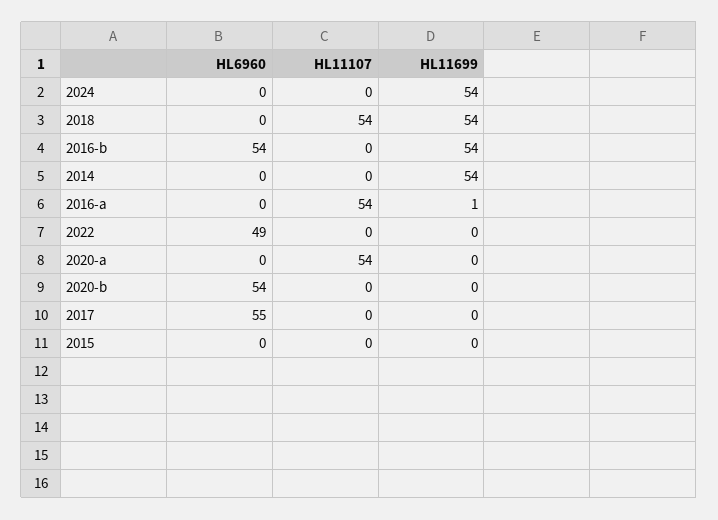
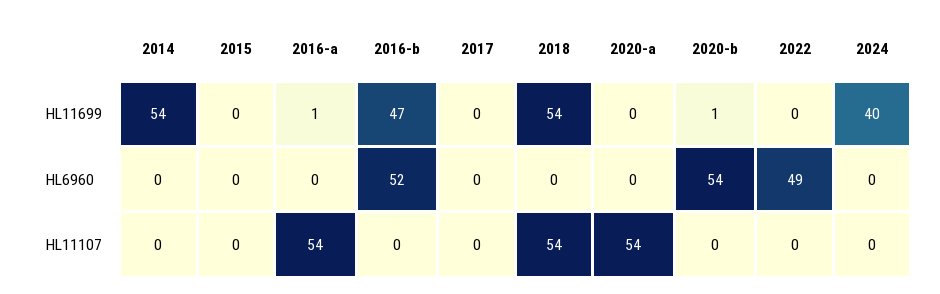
HL11699, 2024: 54 -> 40
HL6960, 2016-b: 54 -> 52
HL11699, 2016-b: 54 -> 47
HL11699, 2020-b: 0 -> 1
HL6960, 2017: 55 -> 0

